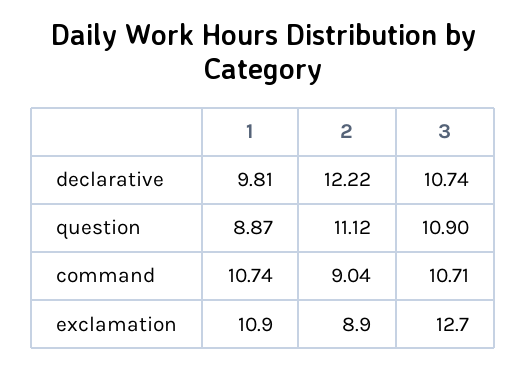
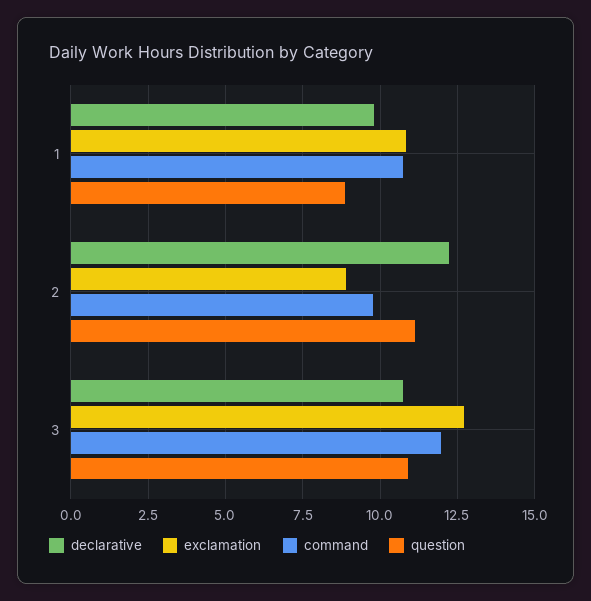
command, 2: 9.04 -> 9.75
command, 3: 10.71 -> 12

